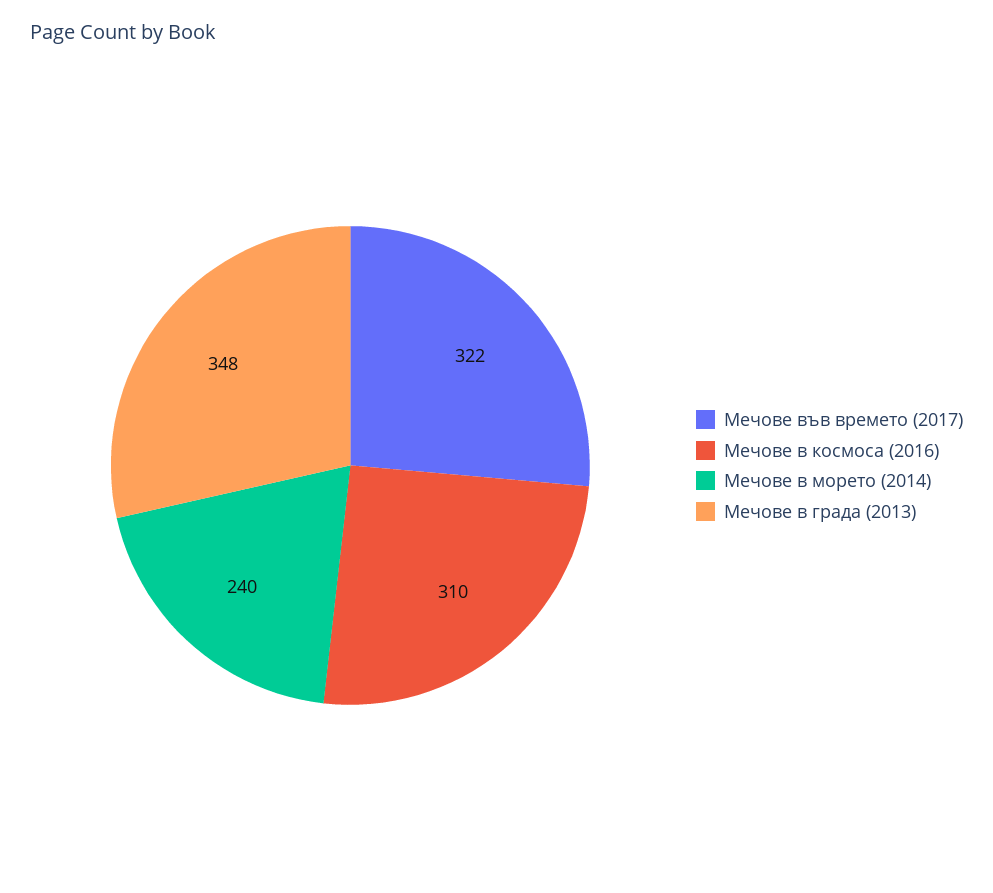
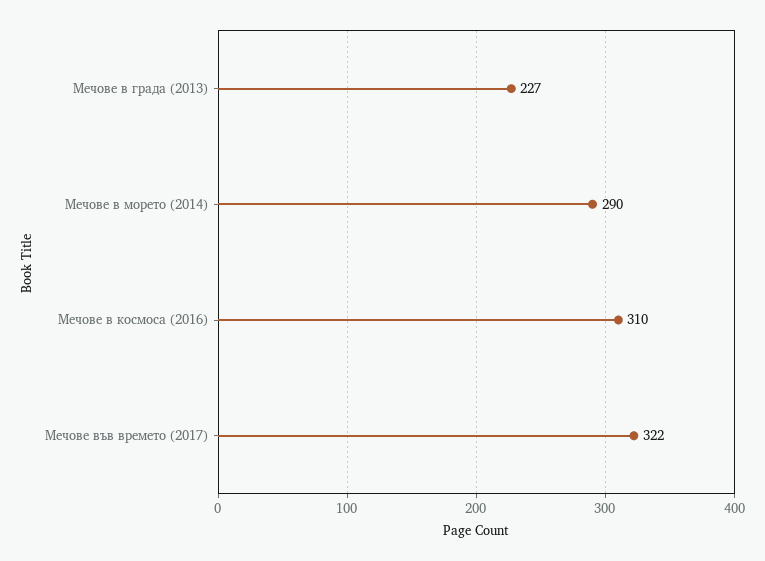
Мечове в морето (2014): 240 -> 290
Мечове в града (2013): 348 -> 227

